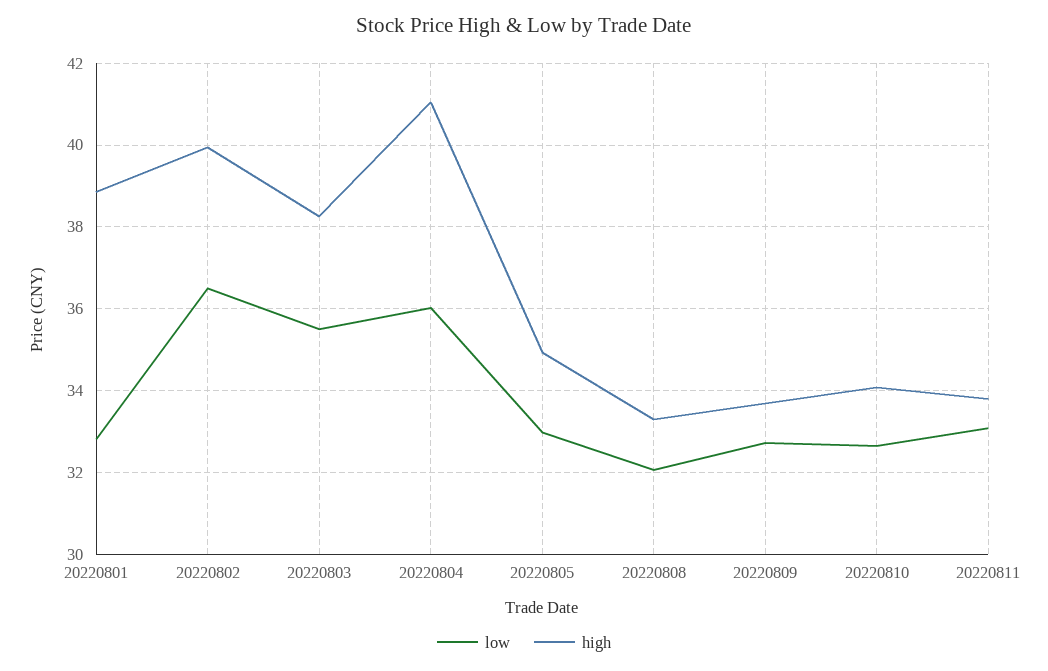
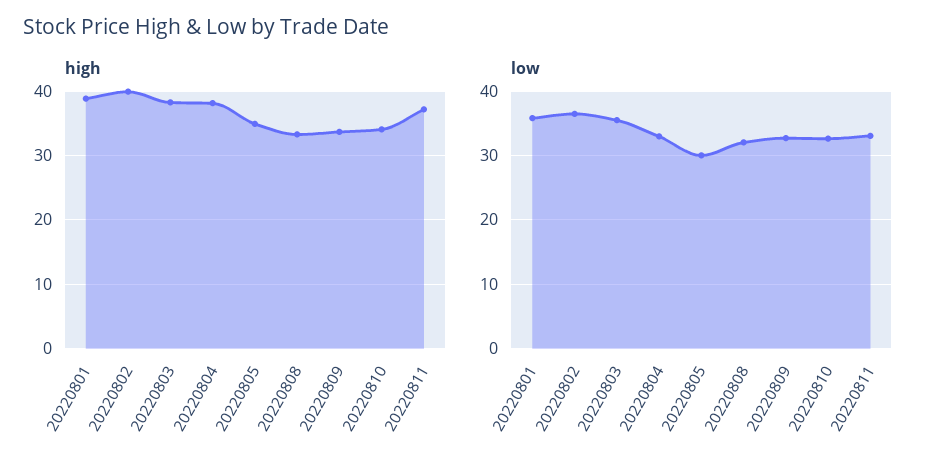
low, 20220801: 32.8 -> 36
low, 20220804: 36 -> 33
high, 20220804: 41 -> 38
low, 20220805: 33 -> 30
high, 20220811: 33.8 -> 37

